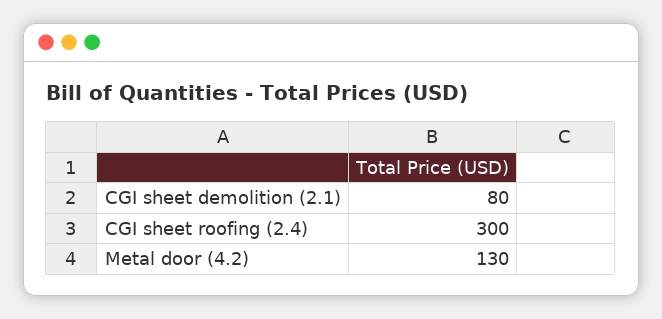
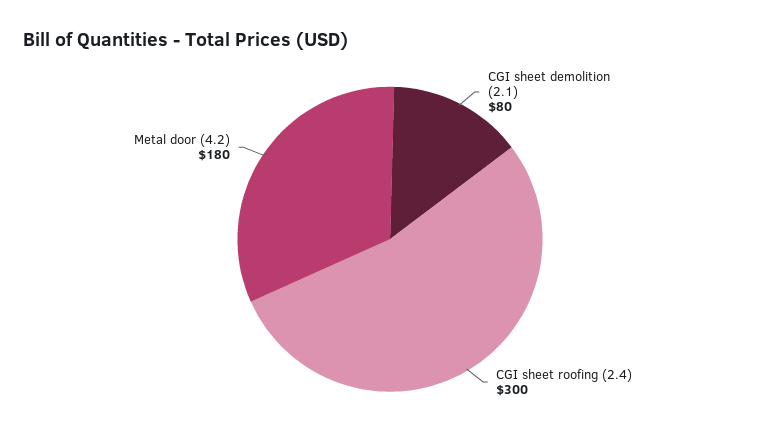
Metal door (4.2): 130 -> 180

